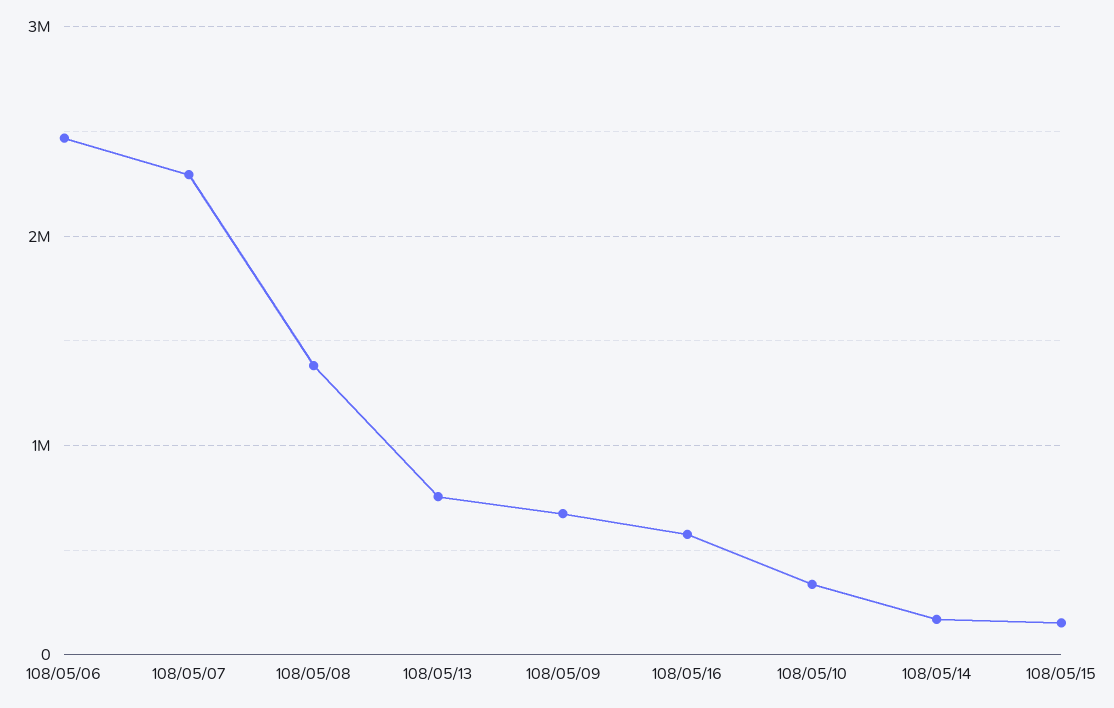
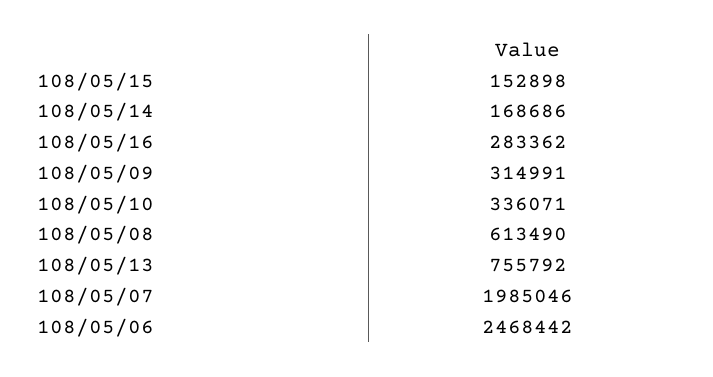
108/05/07: 2300000 -> 1985046
108/05/08: 1400000 -> 613490
108/05/09: 700000 -> 314991
108/05/16: 600000 -> 283362

